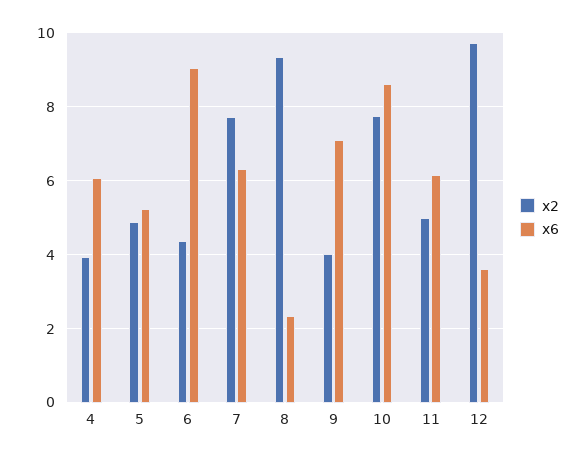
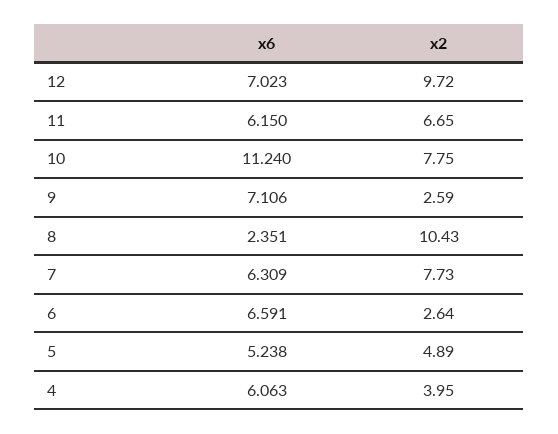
x2, 6: 4.4 -> 2.64
x6, 6: 9 -> 6.591
x2, 8: 9.4 -> 10.43
x2, 9: 4 -> 2.59
x6, 10: 8.6 -> 11.24
x2, 11: 5 -> 6.65
x6, 12: 3.6 -> 7.023

